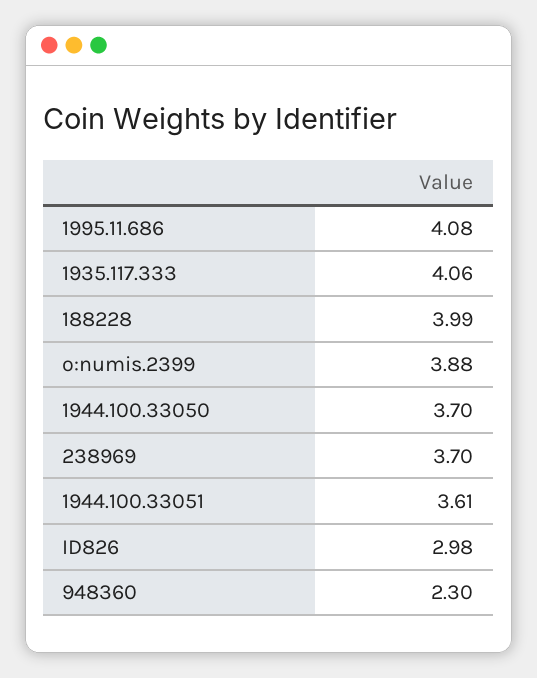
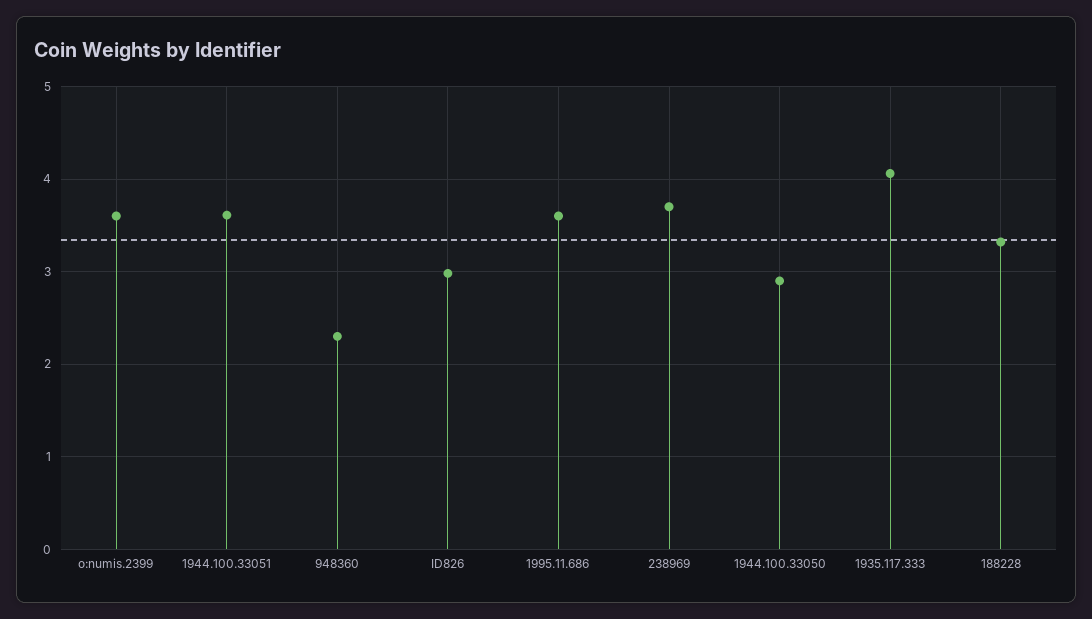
1995.11.686: 4.08 -> 3.6
188228: 3.99 -> 3.3
o:numis.2399: 3.88 -> 3.6
1944.100.33050: 3.7 -> 2.9

